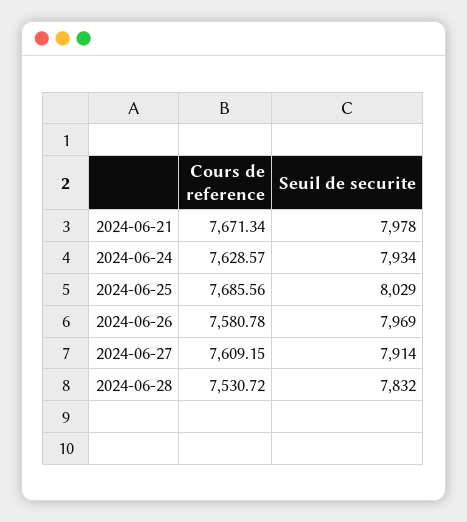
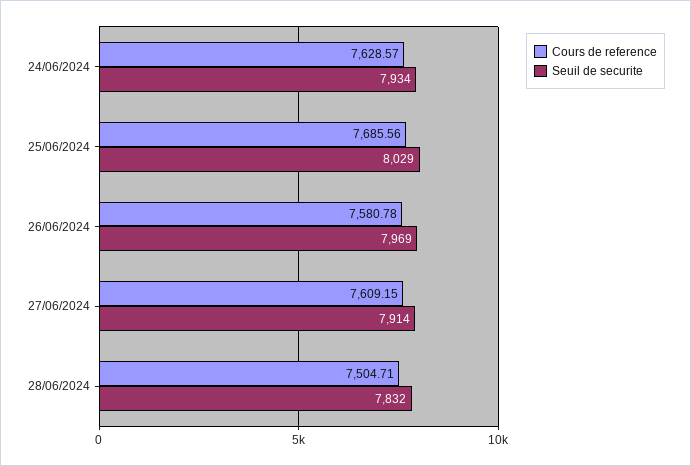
Cours de reference, 2024-06-21: 7671.34 -> none
Seuil de securite, 2024-06-21: 7978 -> none
Cours de reference, 2024-06-28: 7530.72 -> 7504.71

